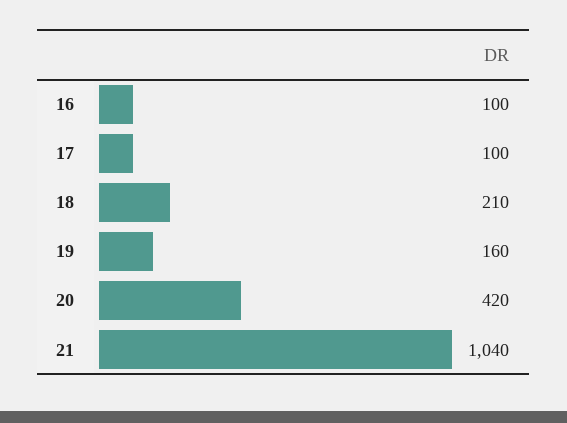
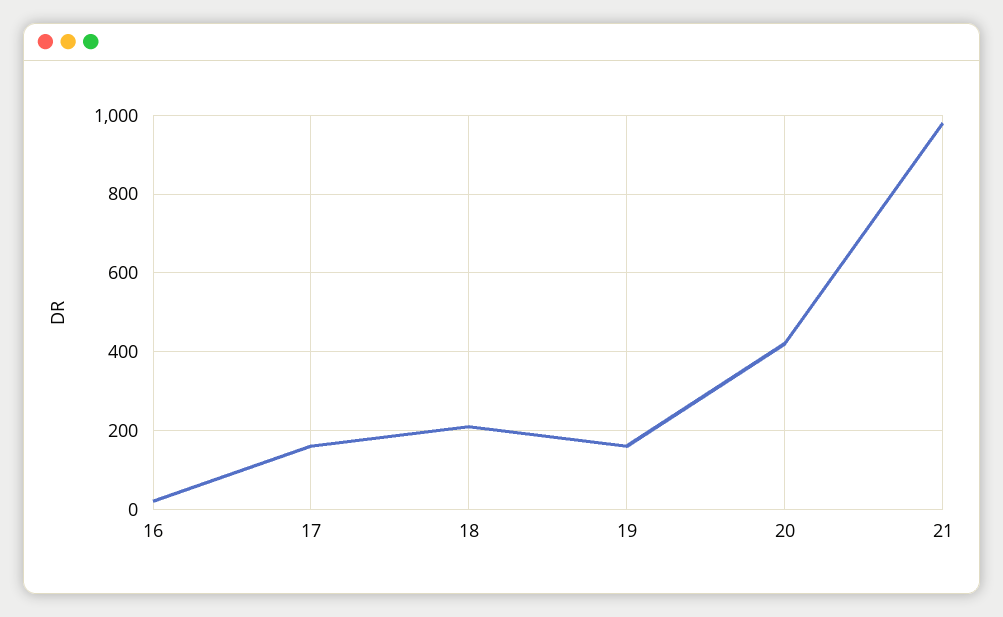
16: 100 -> 20
17: 100 -> 160
21: 1040 -> 980

